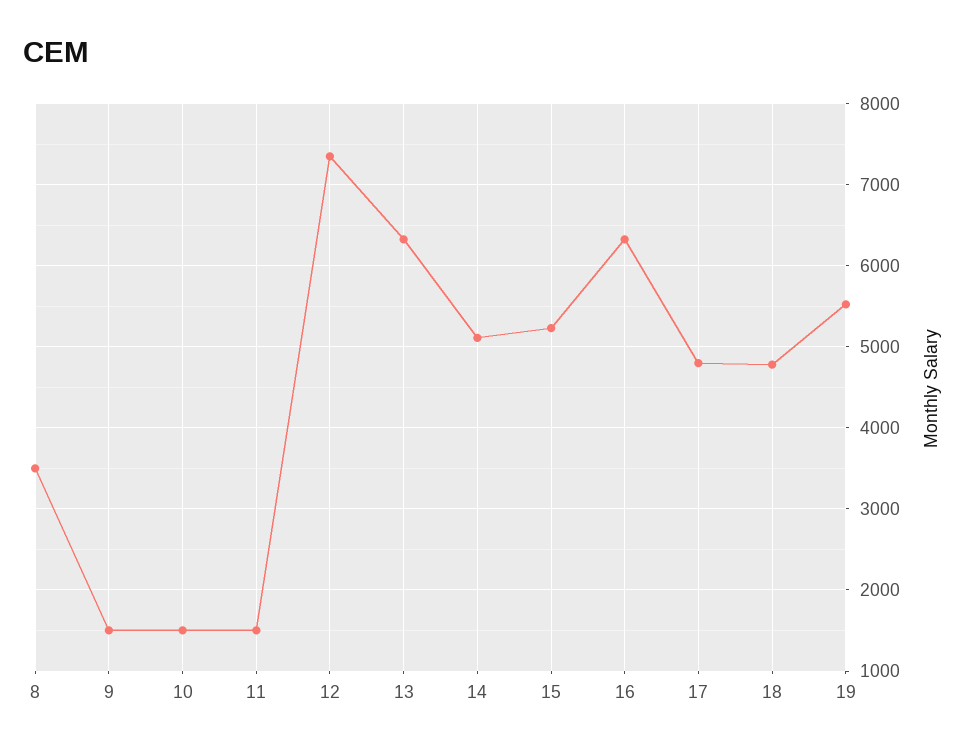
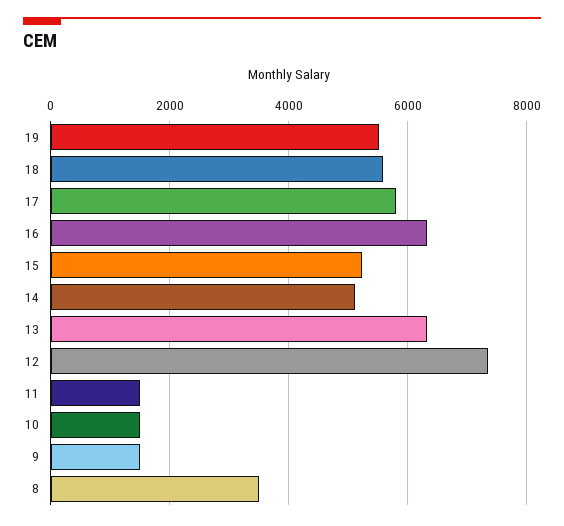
17: 4800 -> 5800
18: 4800 -> 5600

